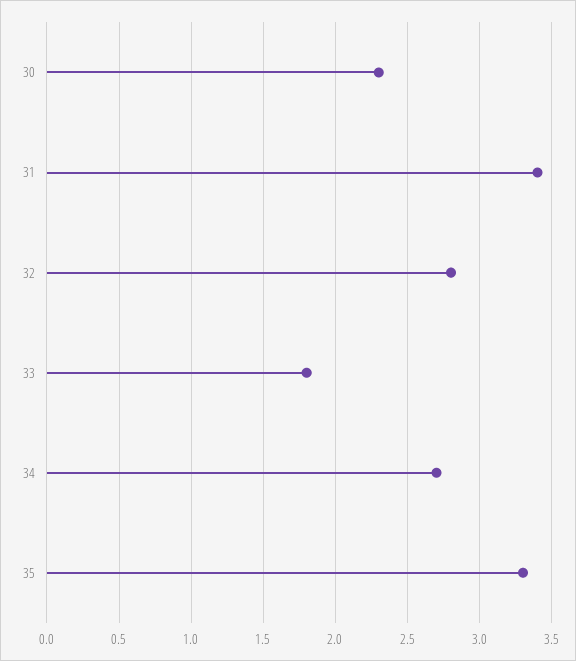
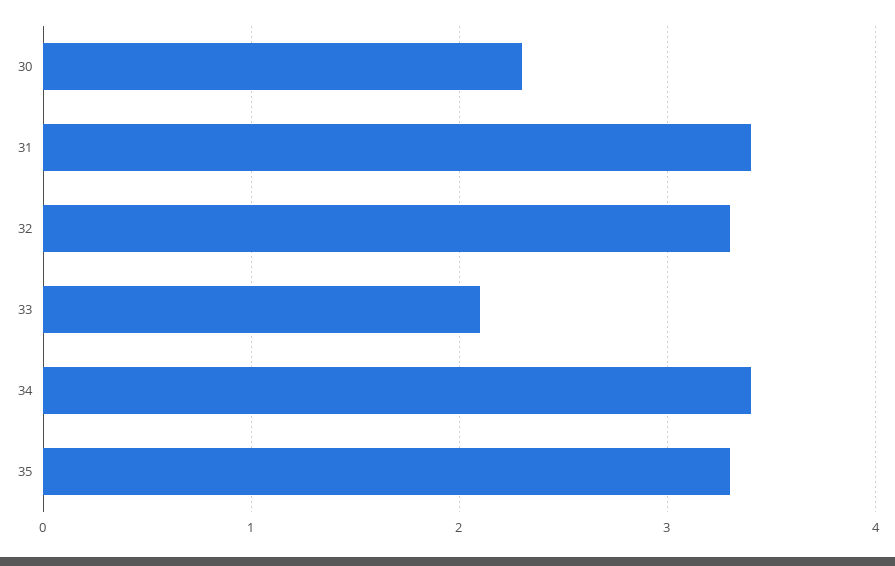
32: 2.8 -> 3.3
33: 1.8 -> 2.1
34: 2.7 -> 3.4

